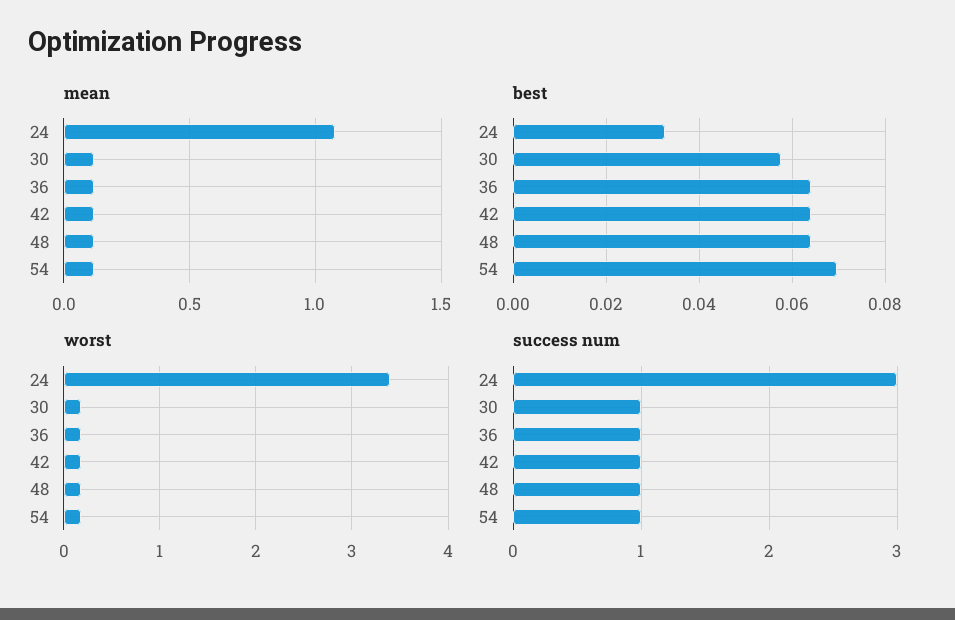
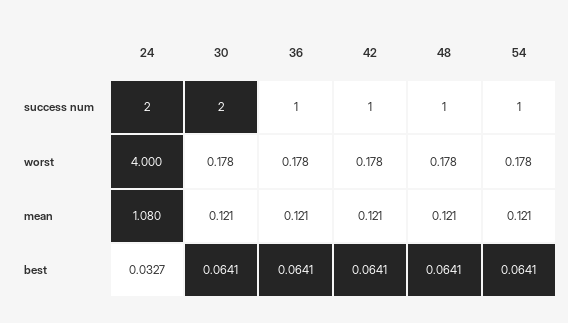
best, 30: 0.058 -> 0.0641
best, 54: 0.07 -> 0.0641
worst, 24: 3.4 -> 4
success num, 24: 3 -> 2
success num, 30: 1 -> 2

